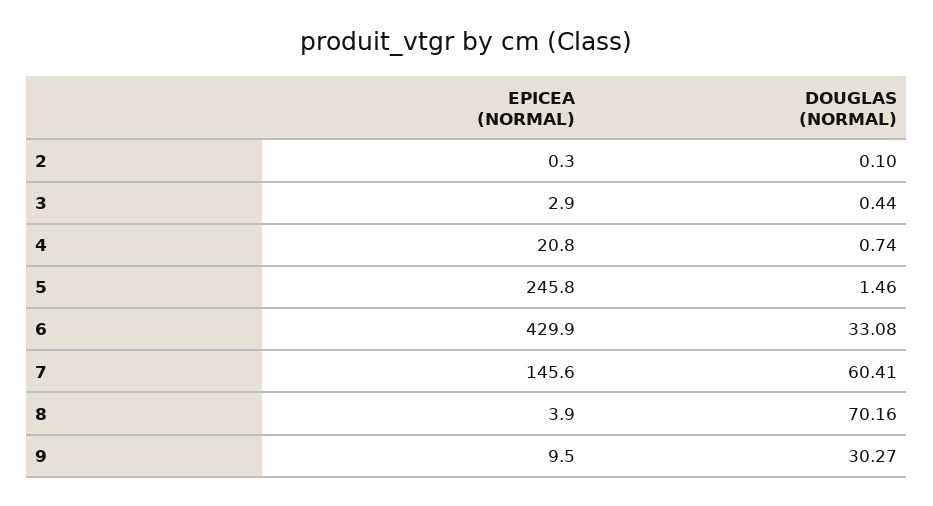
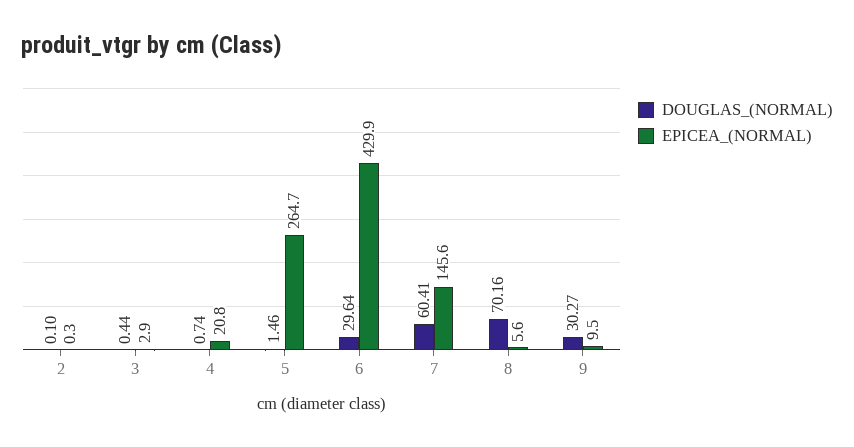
EPICEA (NORMAL), 5: 245.8 -> 264.7
DOUGLAS (NORMAL), 6: 33.08 -> 29.64
EPICEA (NORMAL), 8: 3.9 -> 5.6

